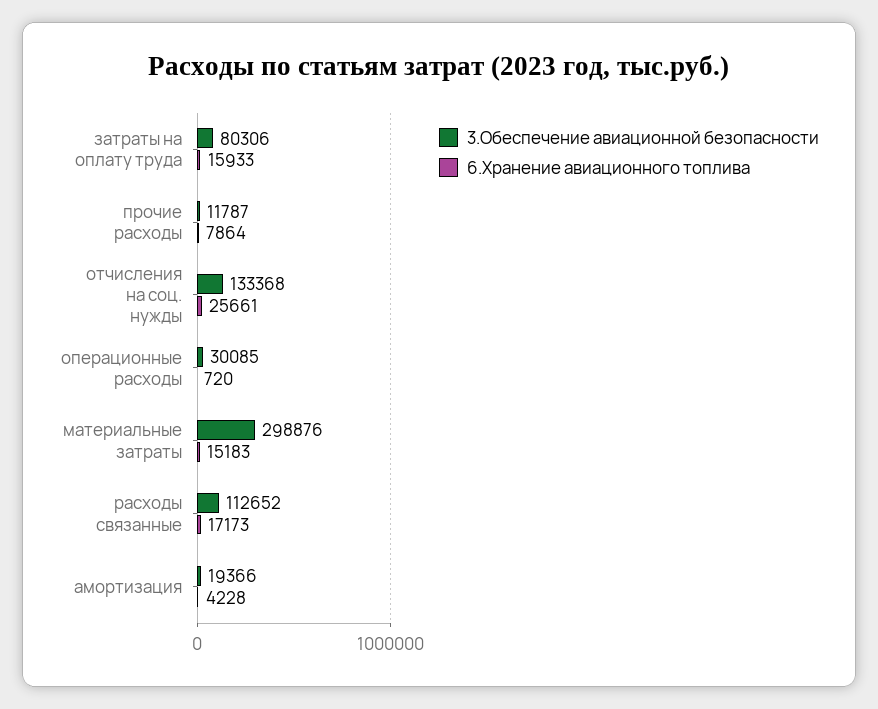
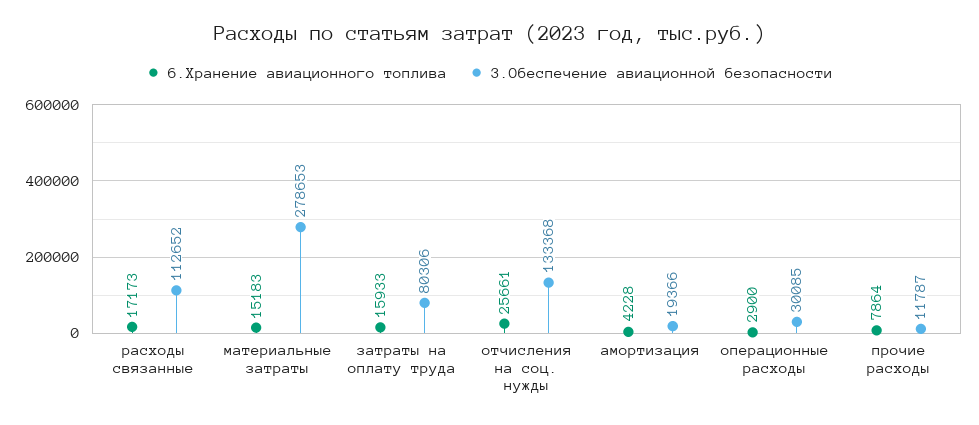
6.Хранение авиационного топлива, операционные расходы: 720 -> 2900
3.Обеспечение авиационной безопасности, материальные затраты: 298876 -> 278653

